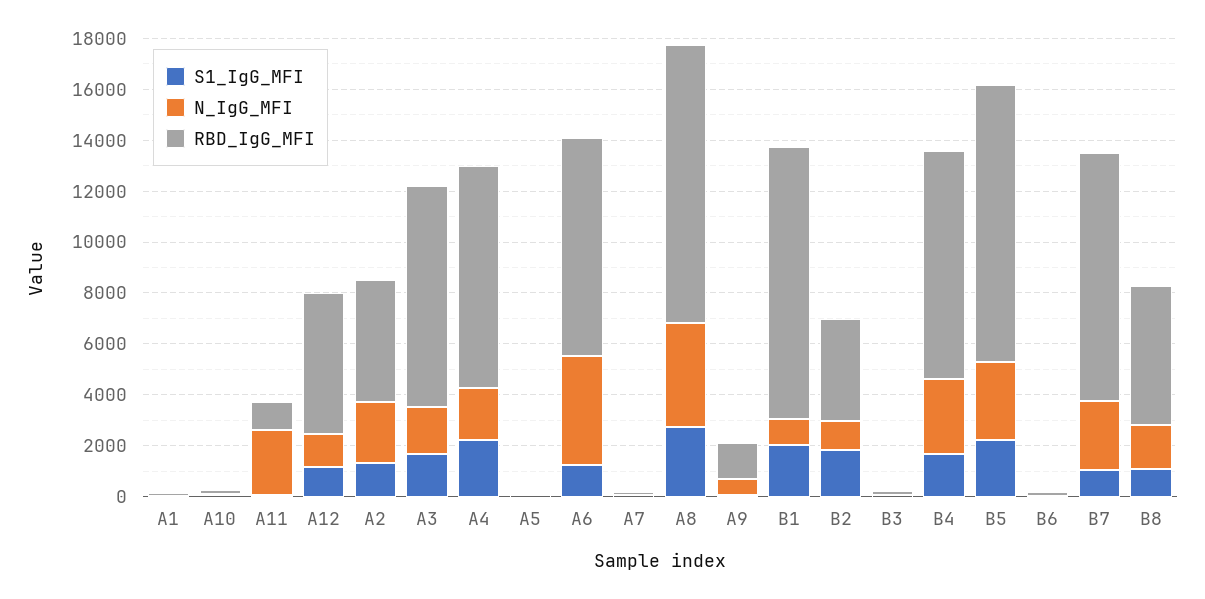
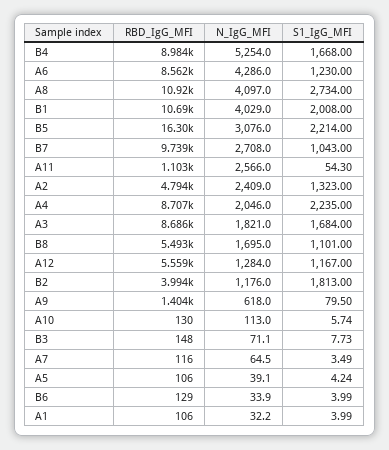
N_IgG_MFI, B1: 1000 -> 4029
N_IgG_MFI, B4: 3000 -> 5254
RBD_IgG_MFI, B5: 11000 -> 16300

